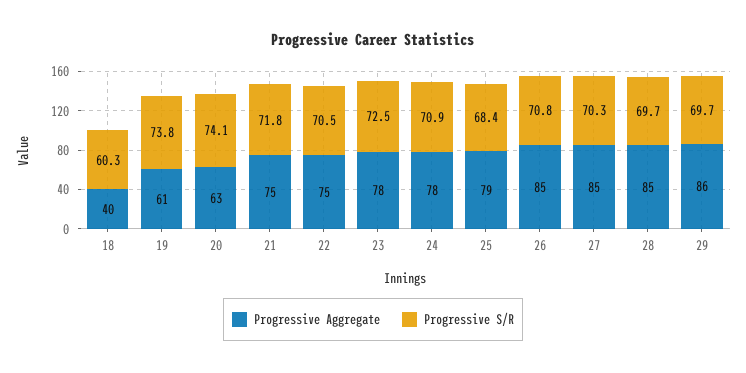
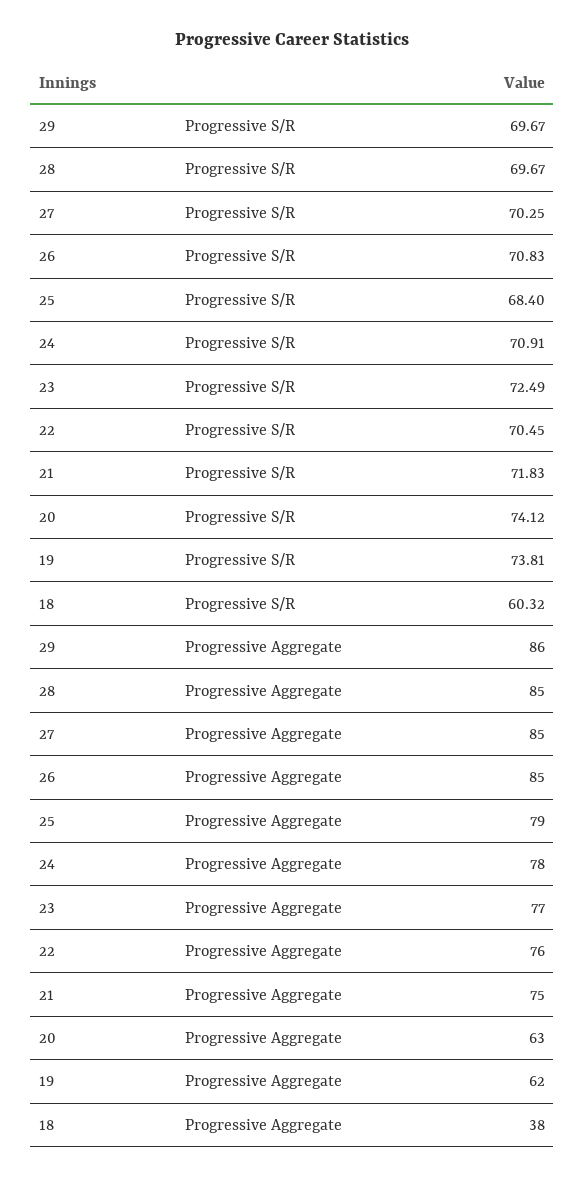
Progressive Aggregate, 18: 40 -> 38
Progressive Aggregate, 19: 61 -> 62
Progressive Aggregate, 22: 75 -> 76
Progressive Aggregate, 23: 78 -> 77

